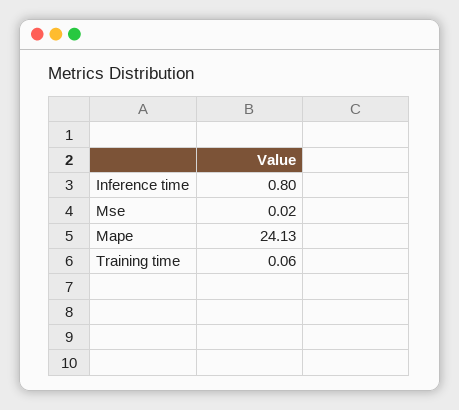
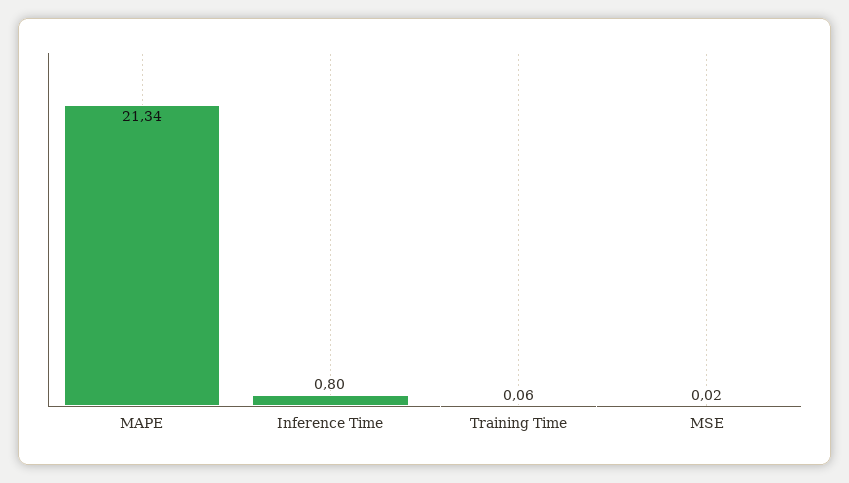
Mape: 24.13 -> 21.34

